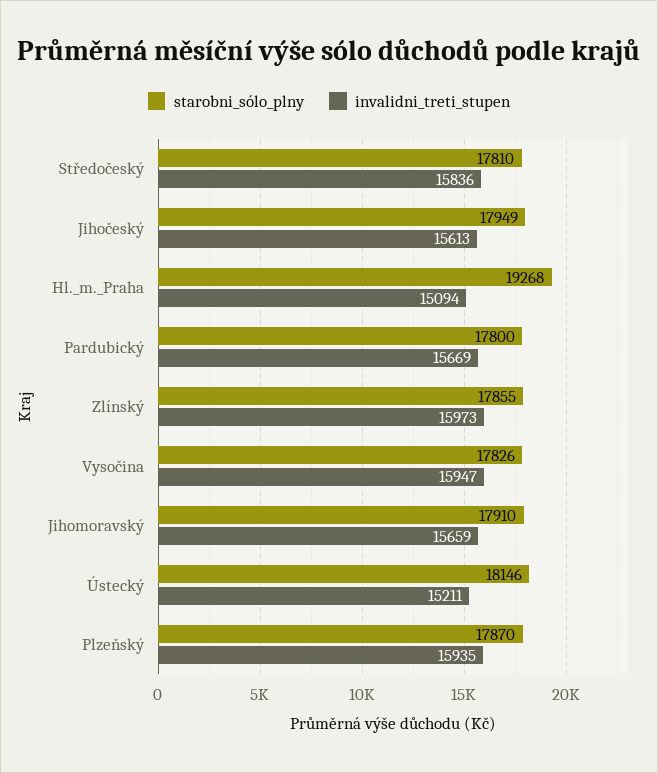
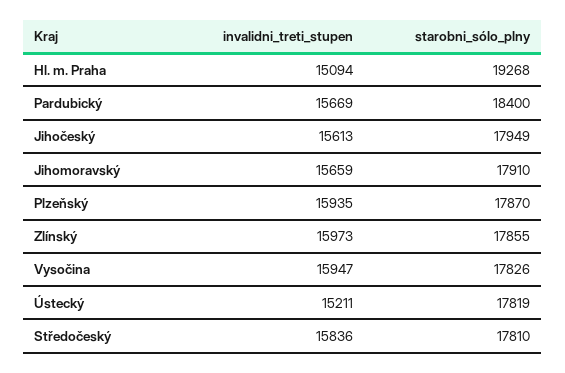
starobni_sólo_plny, Pardubický: 17800 -> 18400
starobni_sólo_plny, Ústecký: 18146 -> 17819

